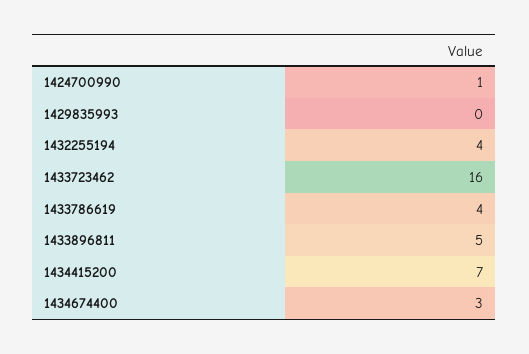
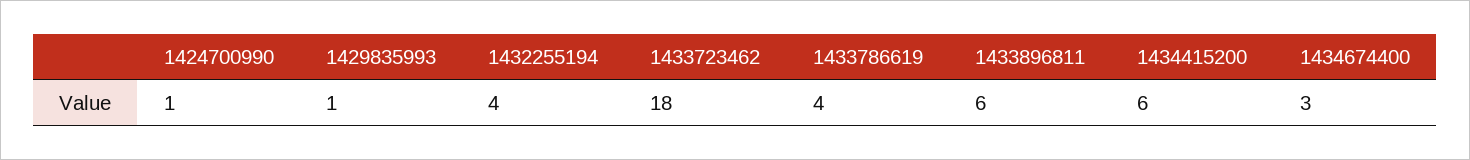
1429835993: 0 -> 1
1433723462: 16 -> 18
1433896811: 5 -> 6
1434415200: 7 -> 6

